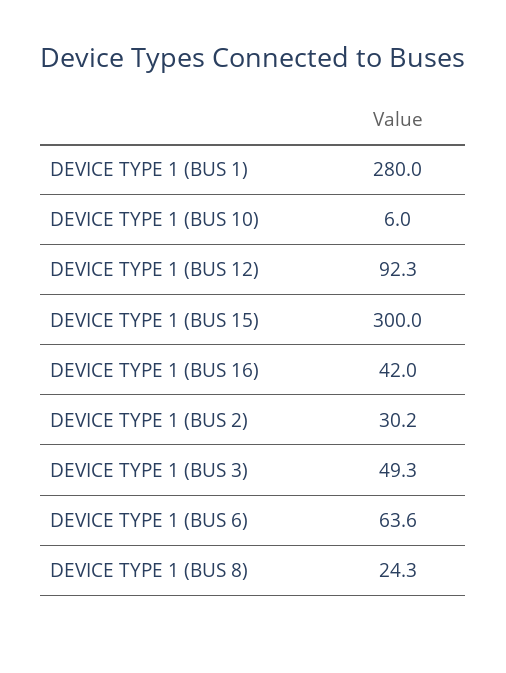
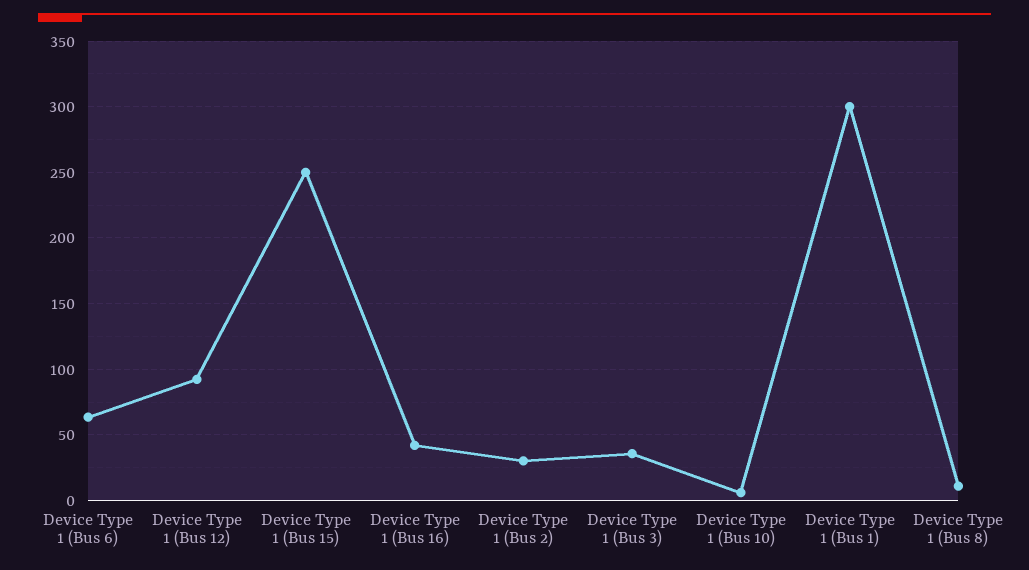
DEVICE TYPE 1 (BUS 1): 280 -> 300
DEVICE TYPE 1 (BUS 15): 300 -> 250
DEVICE TYPE 1 (BUS 3): 49.3 -> 35
DEVICE TYPE 1 (BUS 8): 24.3 -> 10

